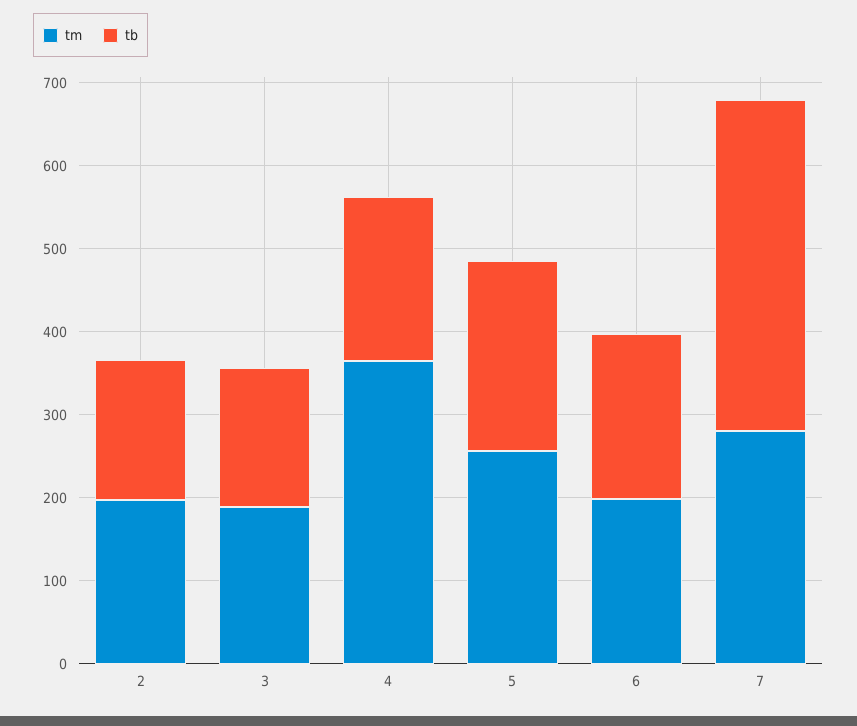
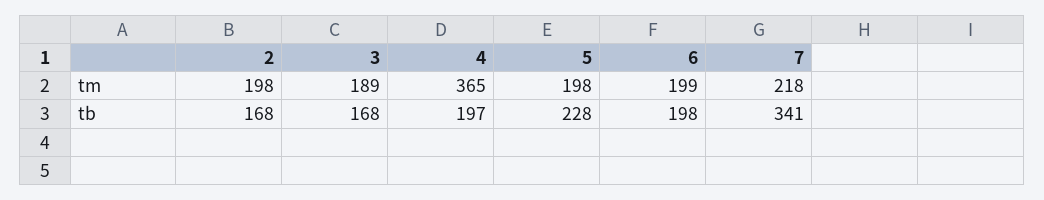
tm, 5: 260 -> 198
tm, 7: 280 -> 218
tb, 7: 400 -> 341

